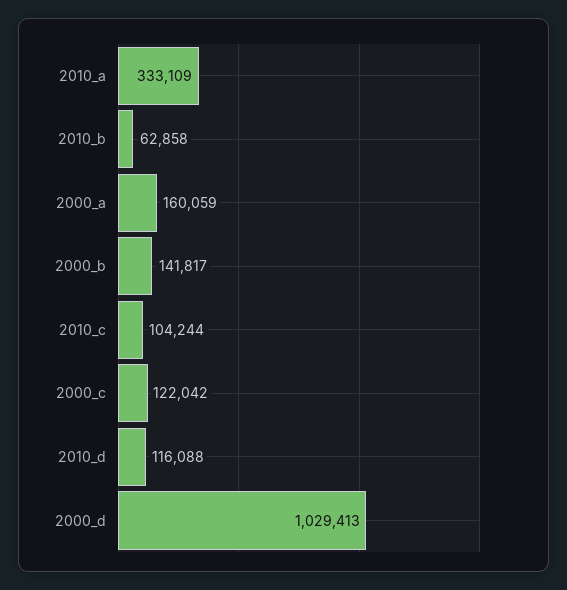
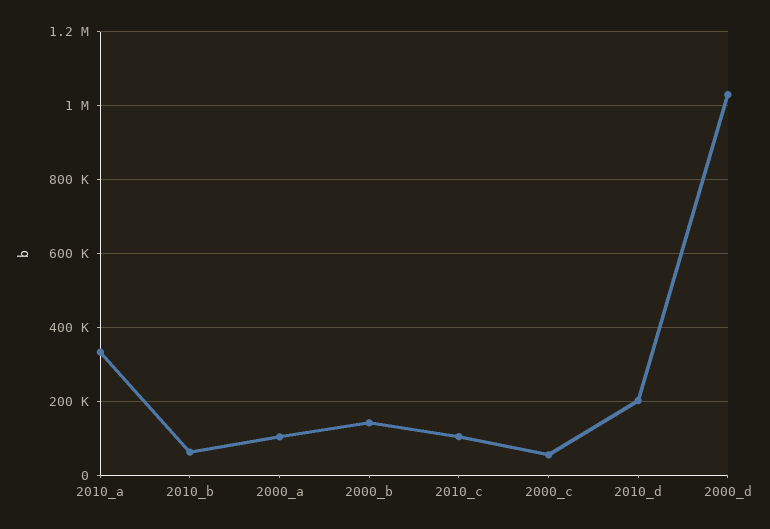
2000_a: 160059 -> 100000
2000_c: 122042 -> 60000
2010_d: 116088 -> 200000

